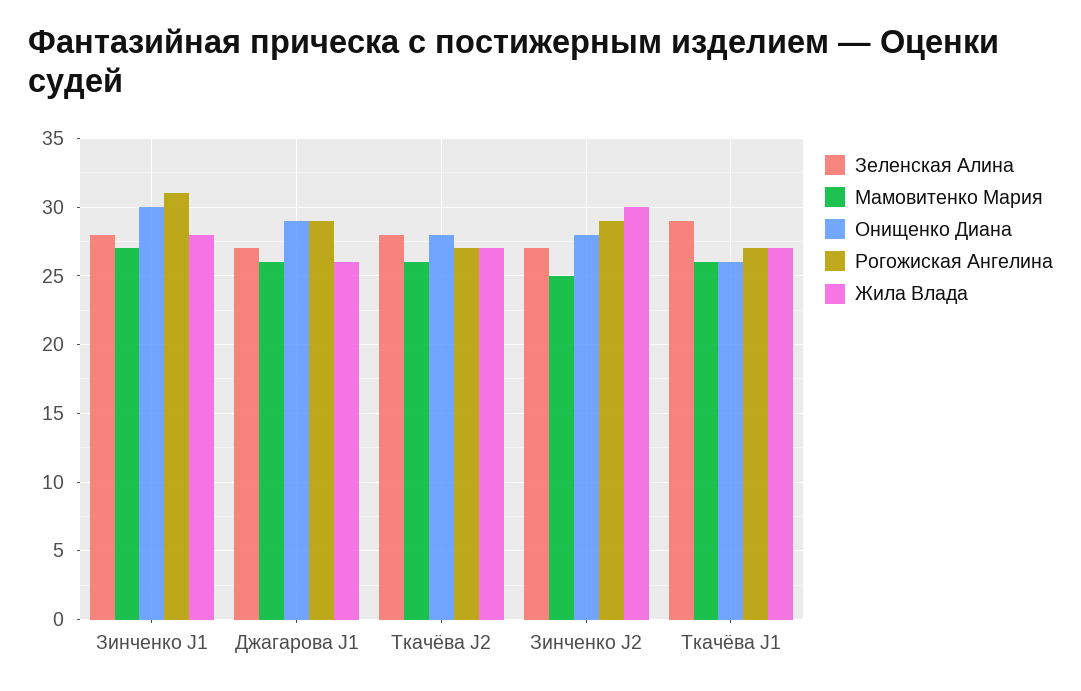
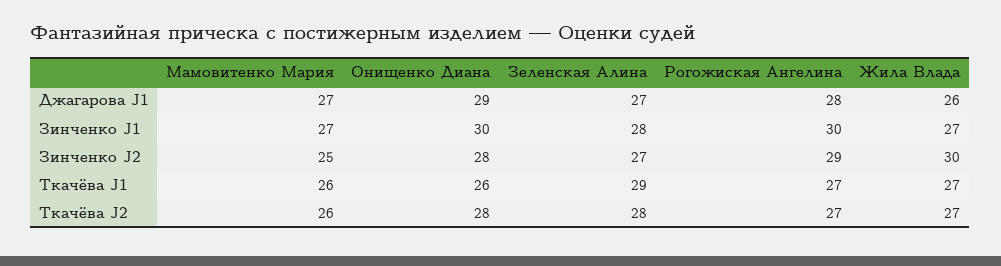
Рогожиская Ангелина, Зинченко J1: 31 -> 30
Жила Влада, Зинченко J1: 28 -> 27
Мамовитенко Мария, Джагарова J1: 26 -> 27
Рогожиская Ангелина, Джагарова J1: 29 -> 28

